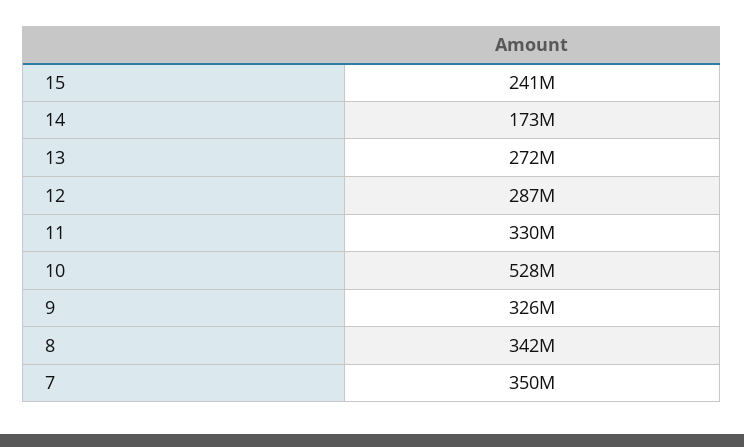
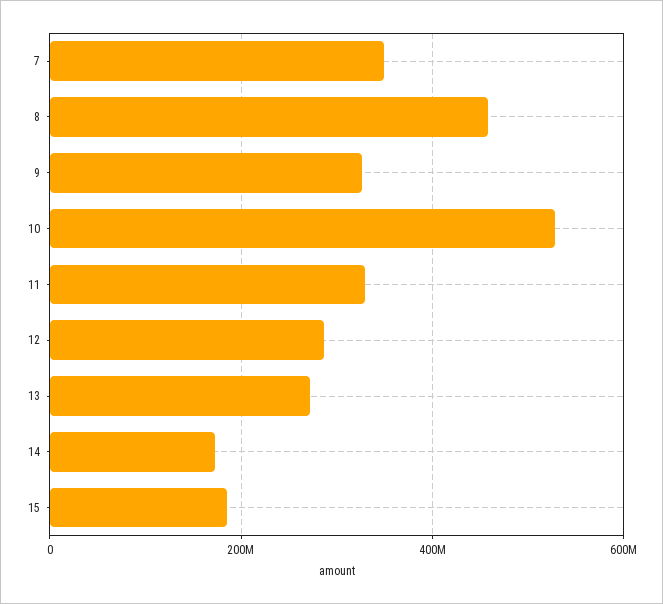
15: 241000000 -> 180000000
8: 342000000 -> 460000000

